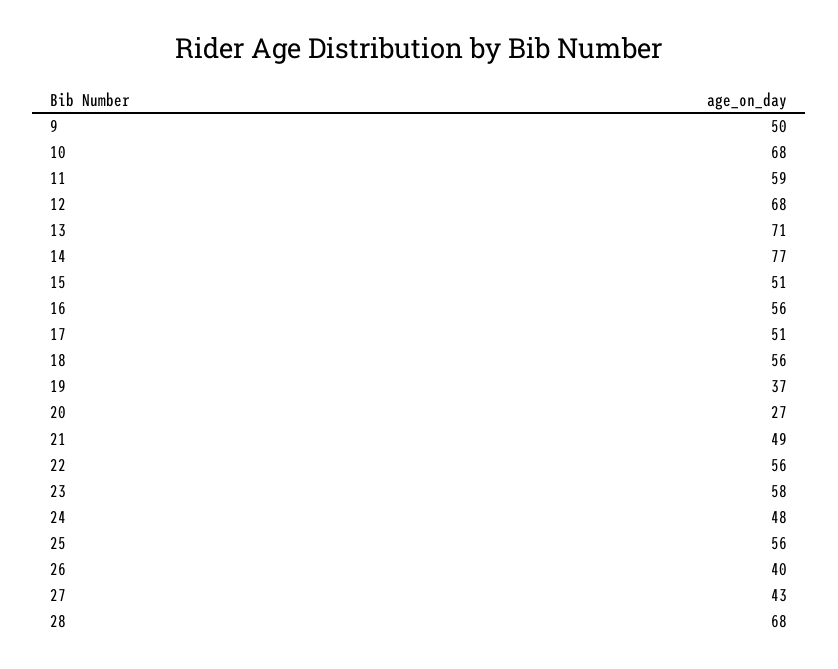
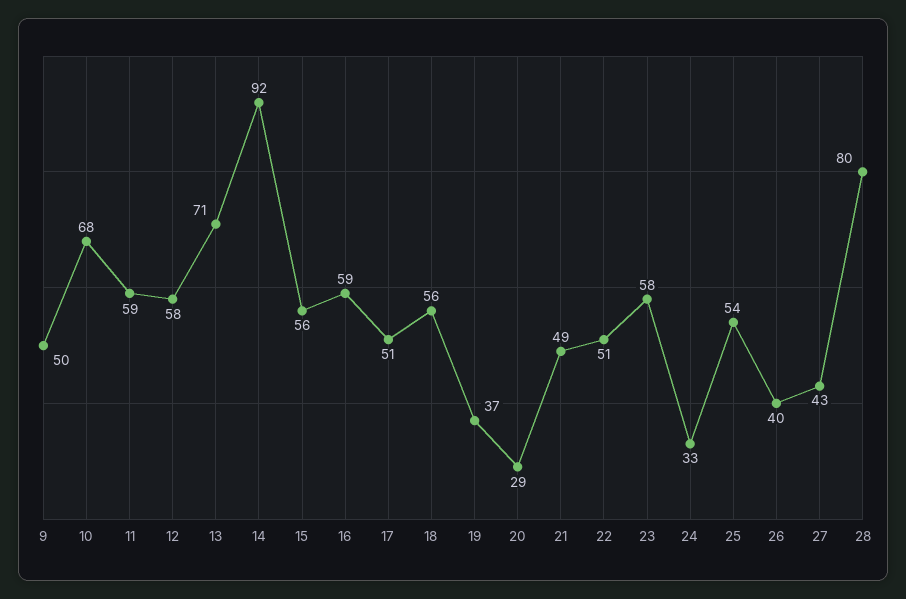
12: 68 -> 58
14: 77 -> 92
15: 51 -> 56
16: 56 -> 59
20: 27 -> 29
22: 56 -> 51
24: 48 -> 33
25: 56 -> 54
28: 68 -> 80

